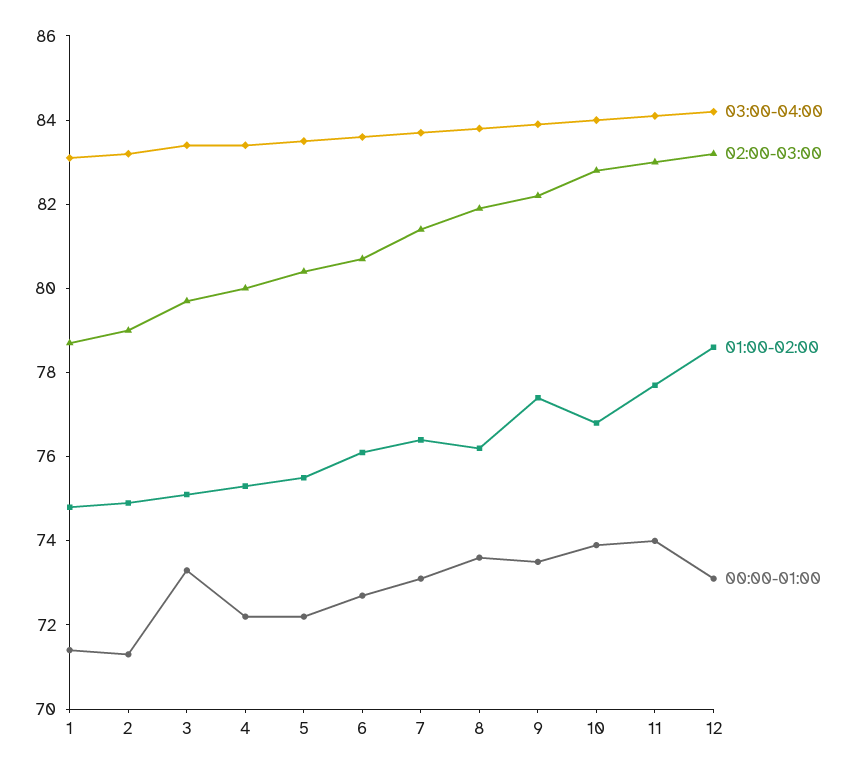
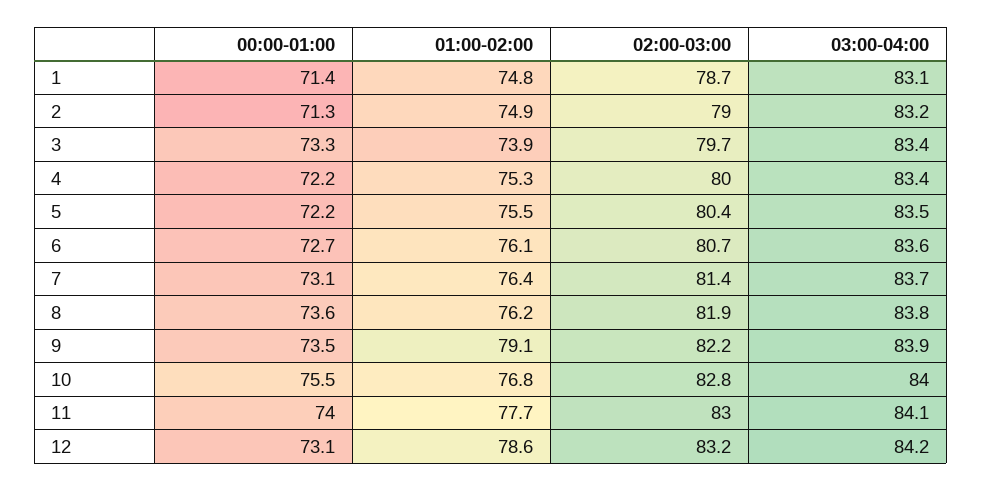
01:00-02:00, 3: 75 -> 73.9
01:00-02:00, 9: 77.5 -> 79.1
00:00-01:00, 10: 74 -> 75.5

